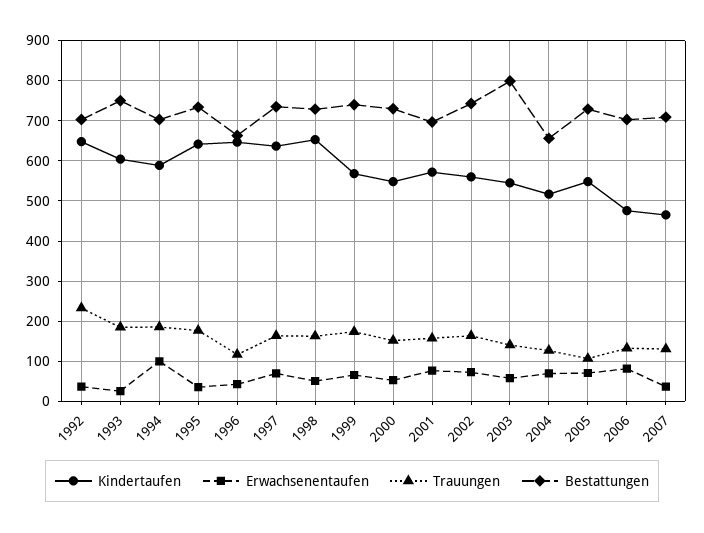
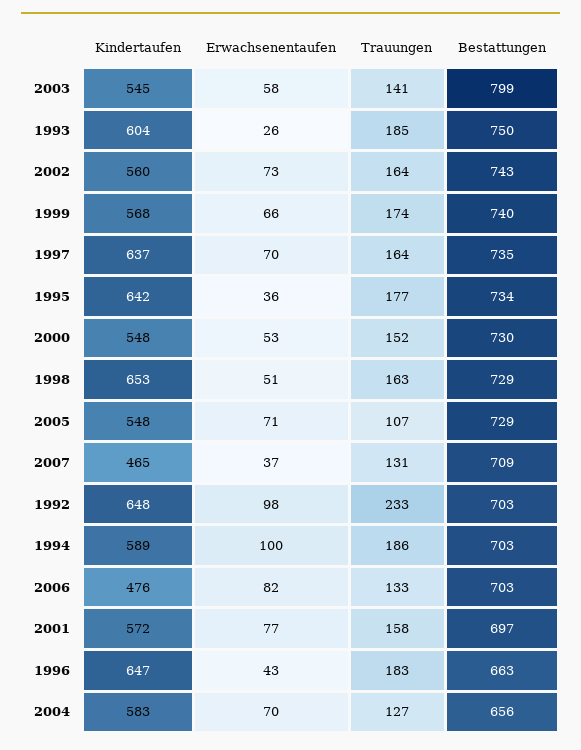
Erwachsenentaufen, 1992: 40 -> 98
Trauungen, 1996: 120 -> 183
Kindertaufen, 2004: 520 -> 583

